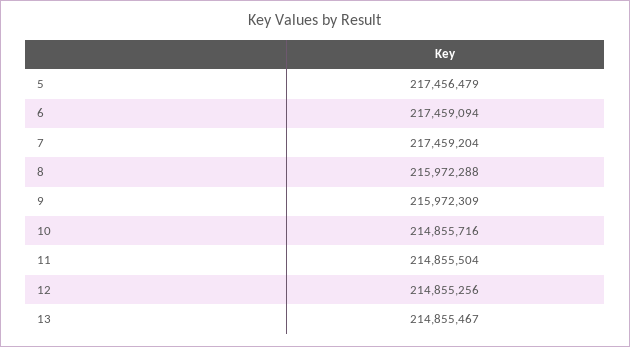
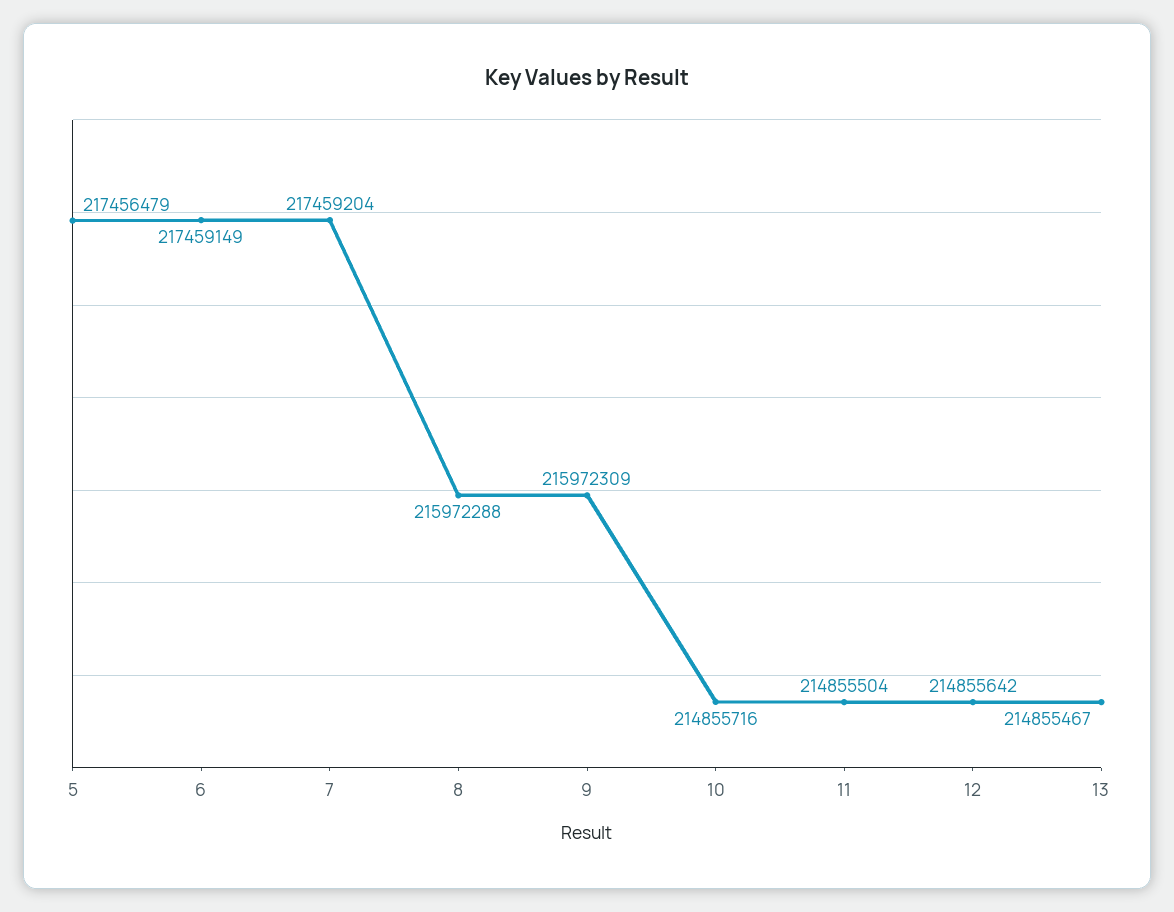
6: 217459094 -> 217459149
12: 214855256 -> 214855642

